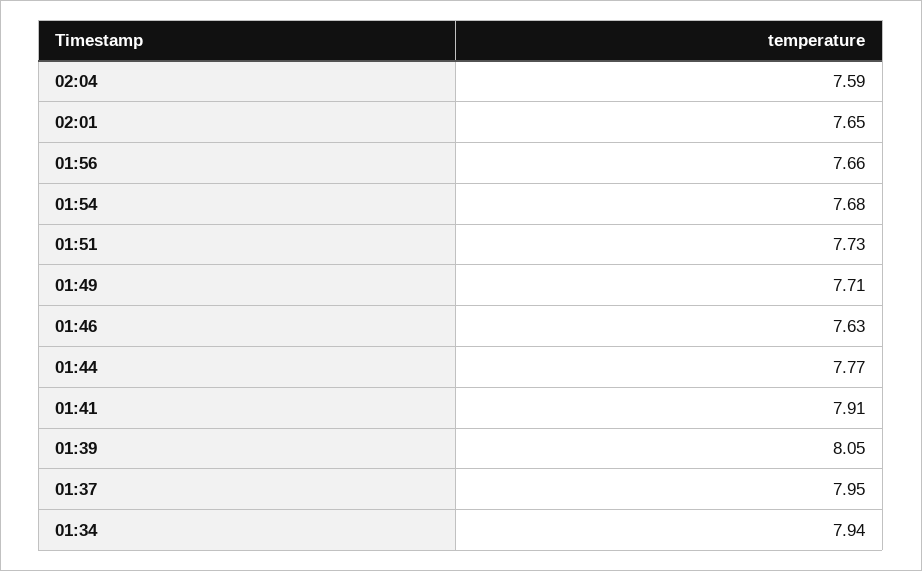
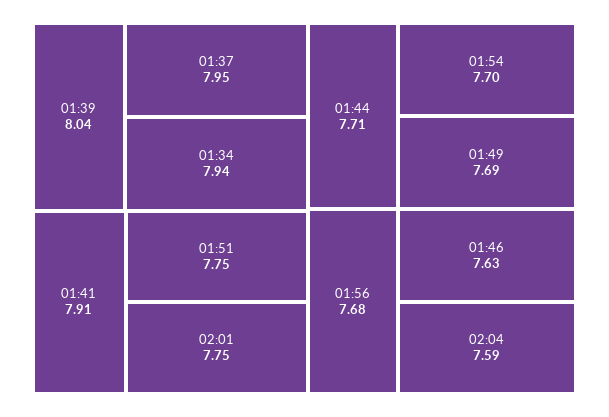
02:01: 7.65 -> 7.75
01:56: 7.66 -> 7.68
01:54: 7.68 -> 7.7
01:51: 7.73 -> 7.75
01:49: 7.71 -> 7.69
01:44: 7.77 -> 7.71
01:39: 8.05 -> 8.04

